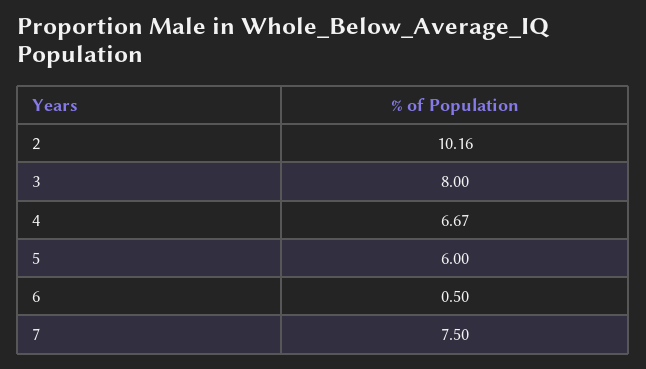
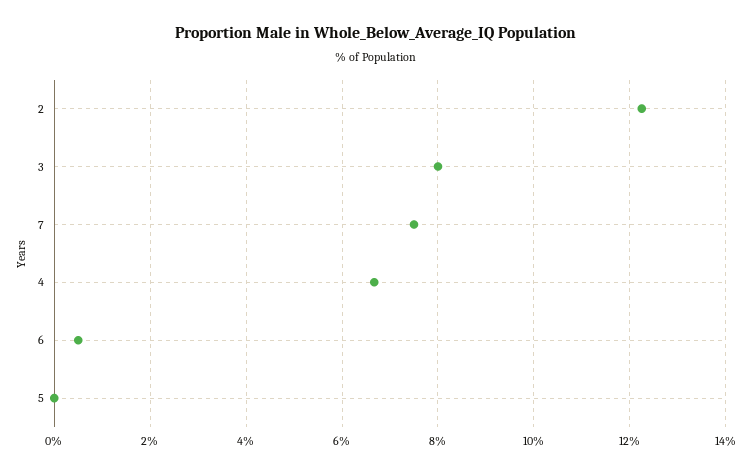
2: 10.16 -> 12.2
5: 6 -> 0

